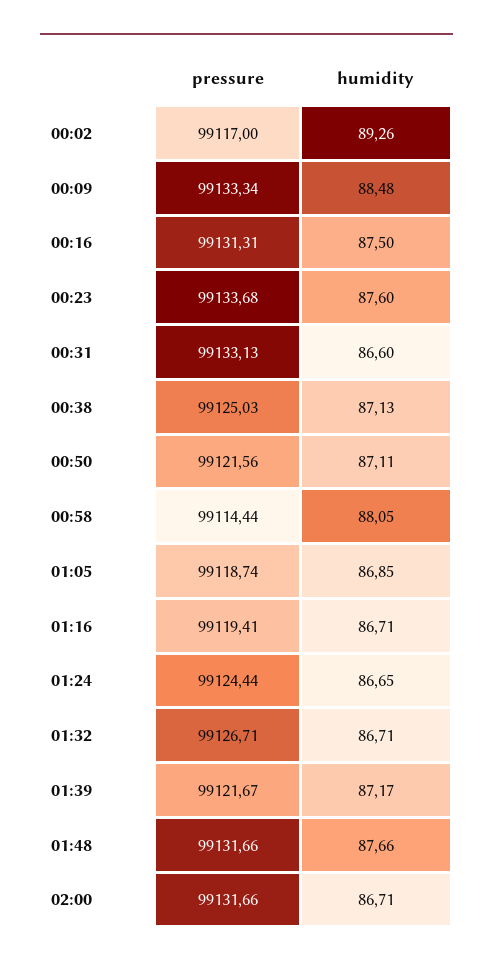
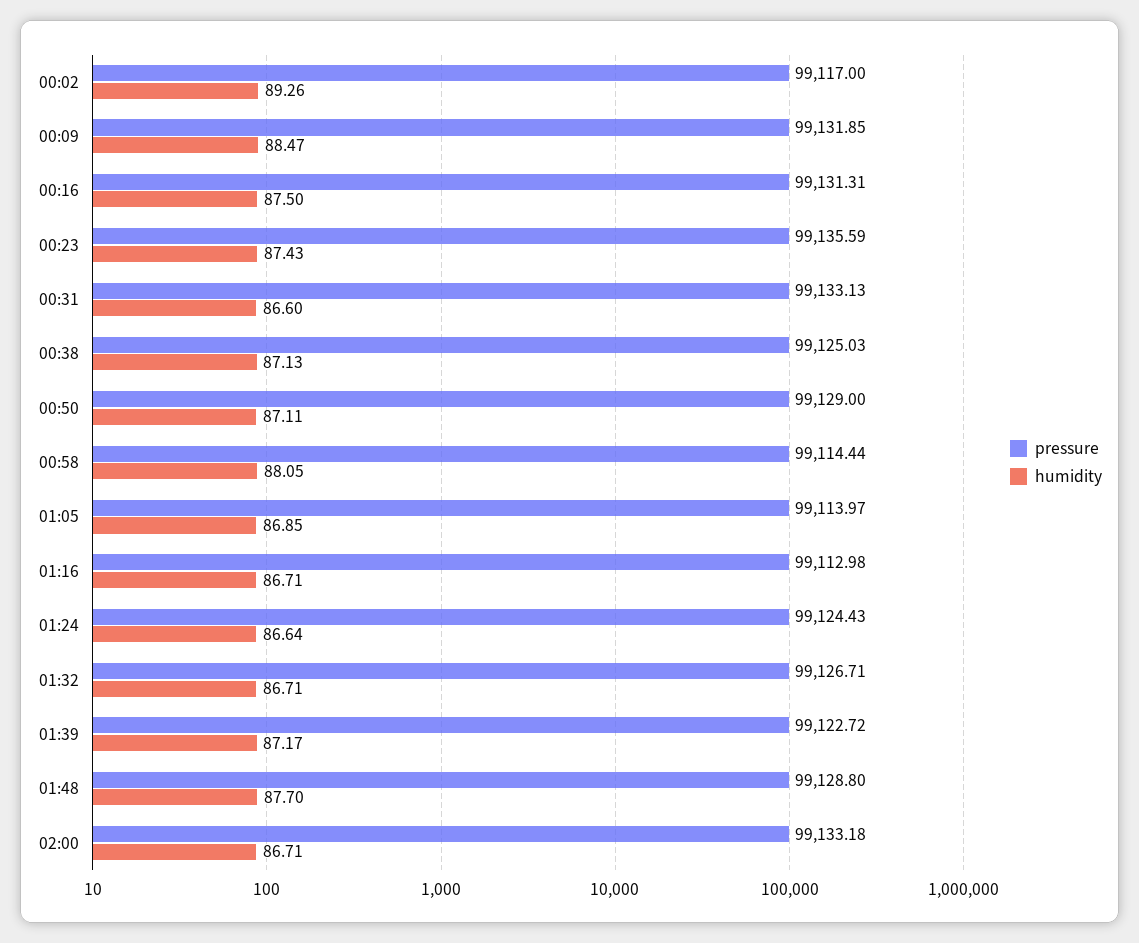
pressure, 00:09: 99133.34 -> 99131.85
humidity, 00:09: 88.48 -> 88.47
pressure, 00:23: 99133.68 -> 99135.59
humidity, 00:23: 87.6 -> 87.43
pressure, 00:50: 99121.56 -> 99129
pressure, 01:05: 99118.74 -> 99113.97
pressure, 01:16: 99119.41 -> 99112.98
pressure, 01:24: 99124.44 -> 99124.43
humidity, 01:24: 86.65 -> 86.64
pressure, 01:39: 99121.67 -> 99122.72
pressure, 01:48: 99131.66 -> 99128.8
humidity, 01:48: 87.66 -> 87.7
pressure, 02:00: 99131.66 -> 99133.18

